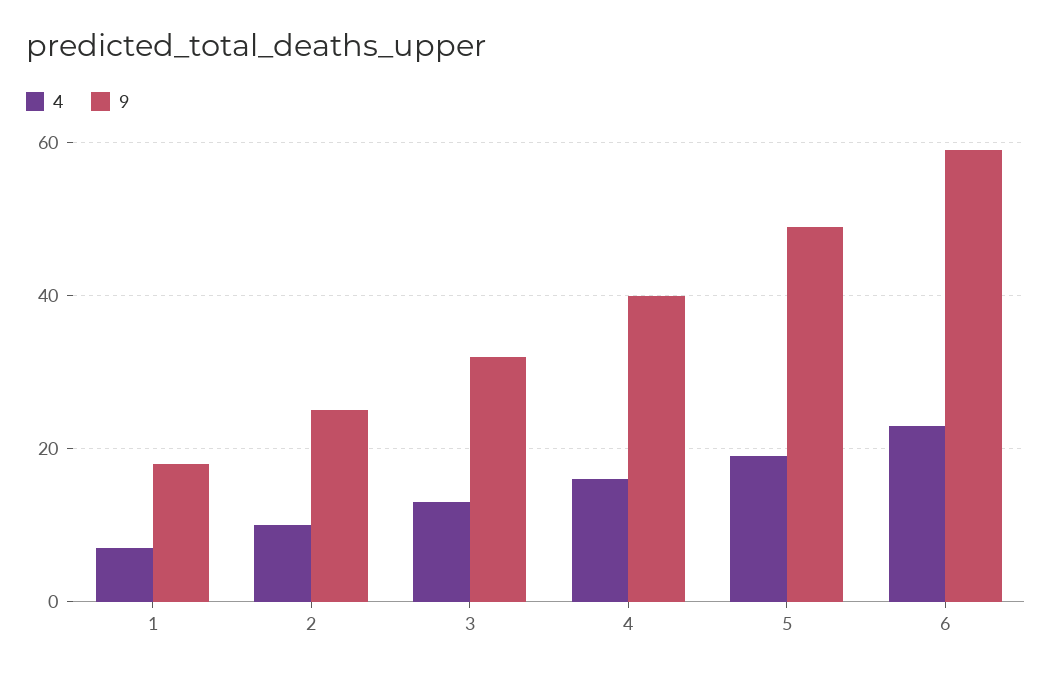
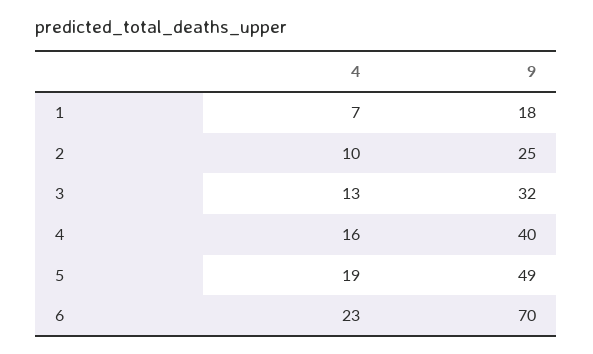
9, 6: 60 -> 70

